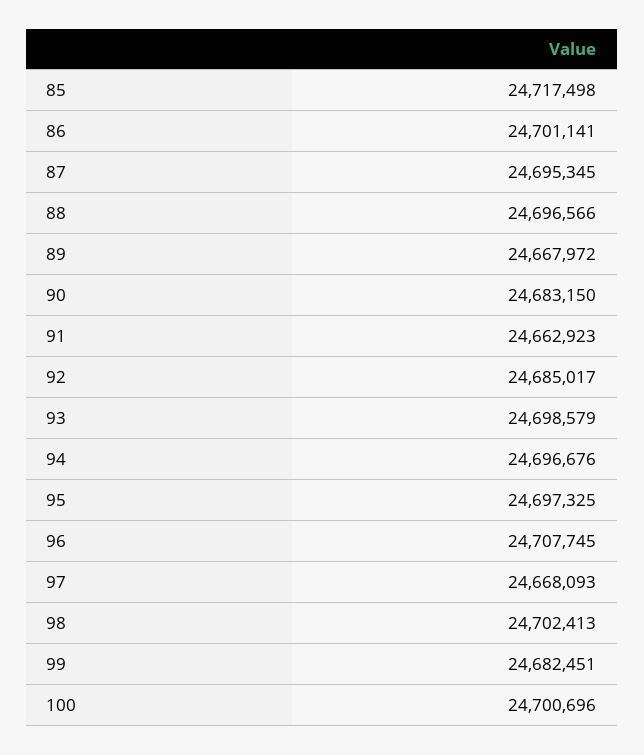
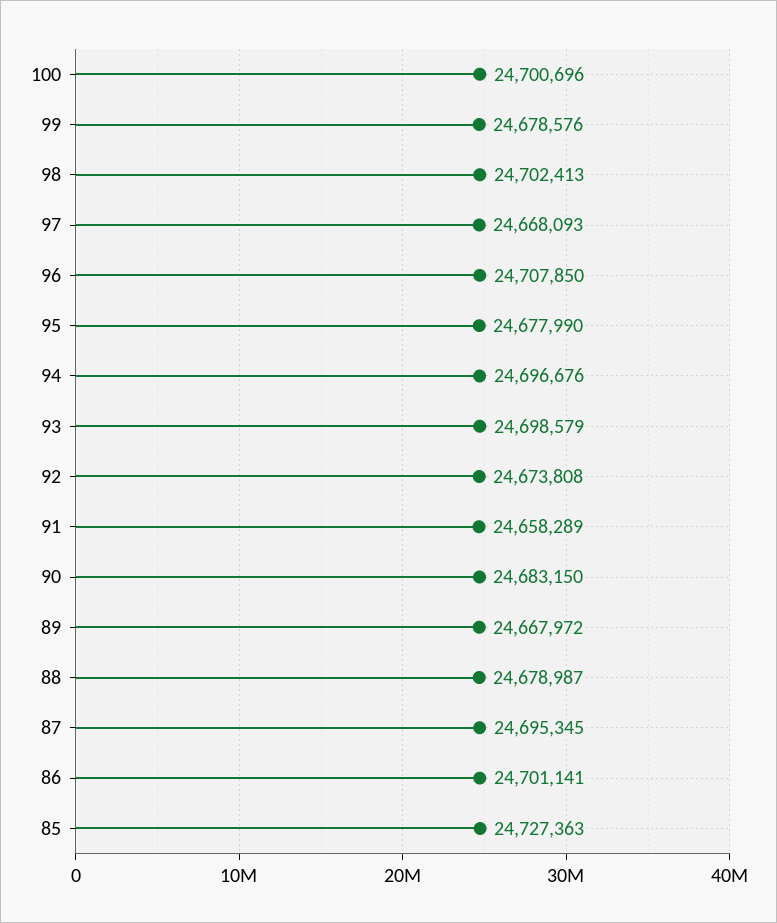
85: 24717498 -> 24727363
88: 24696566 -> 24678987
91: 24662923 -> 24658289
92: 24685017 -> 24673808
95: 24697325 -> 24677990
96: 24707745 -> 24707850
99: 24682451 -> 24678576

